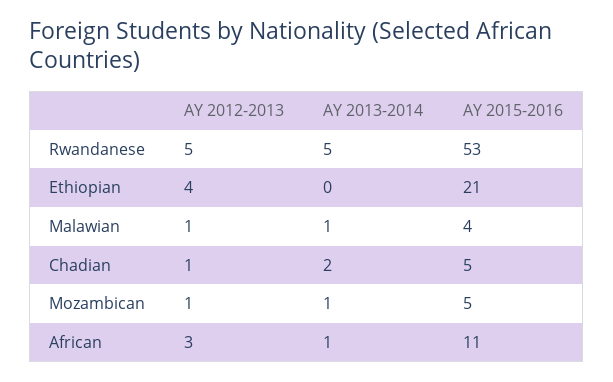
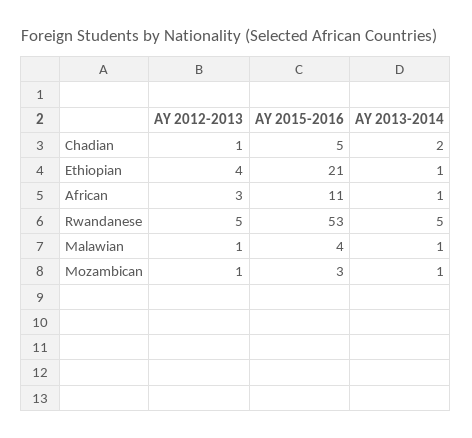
AY 2013-2014, Ethiopian: 0 -> 1
AY 2015-2016, Mozambican: 5 -> 3

